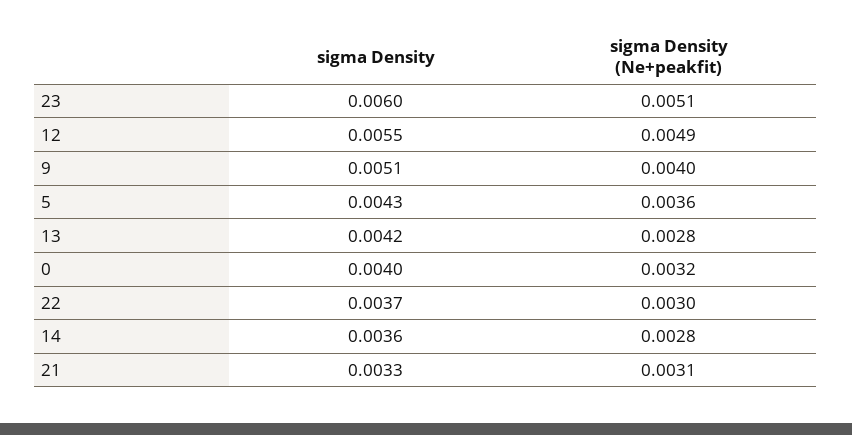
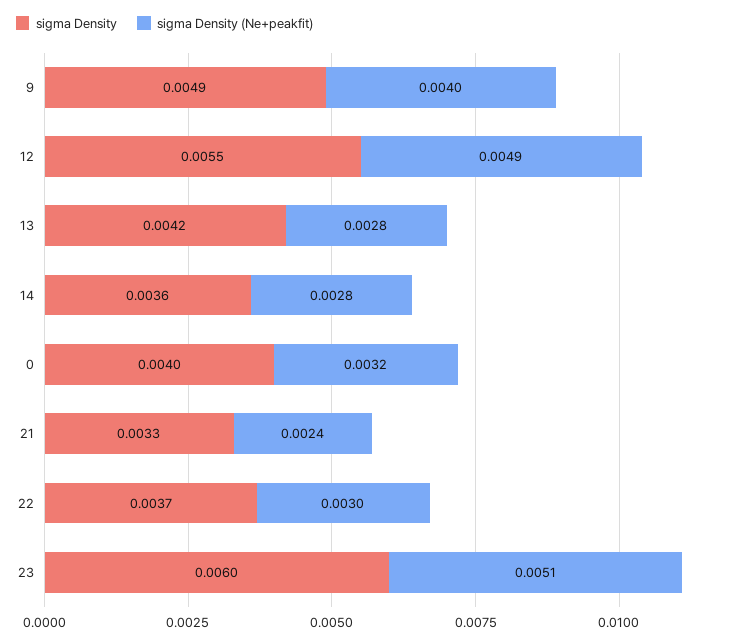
sigma Density, 9: 0.0051 -> 0.0049
sigma Density, 5: 0.0043 -> none
sigma Density (Ne+peakfit), 5: 0.0036 -> none
sigma Density (Ne+peakfit), 21: 0.0031 -> 0.0024

